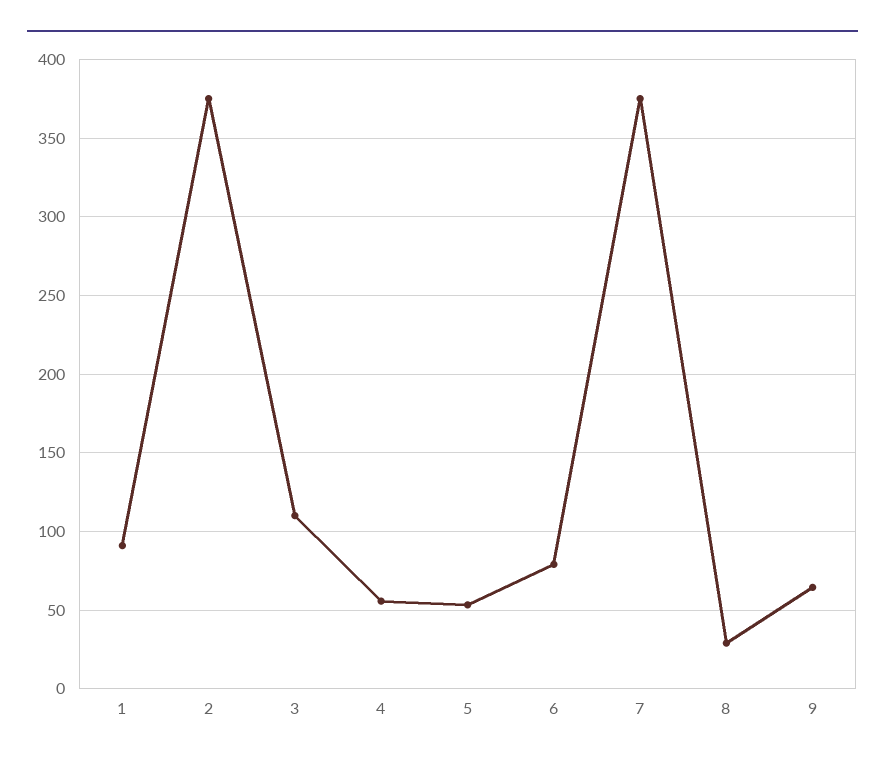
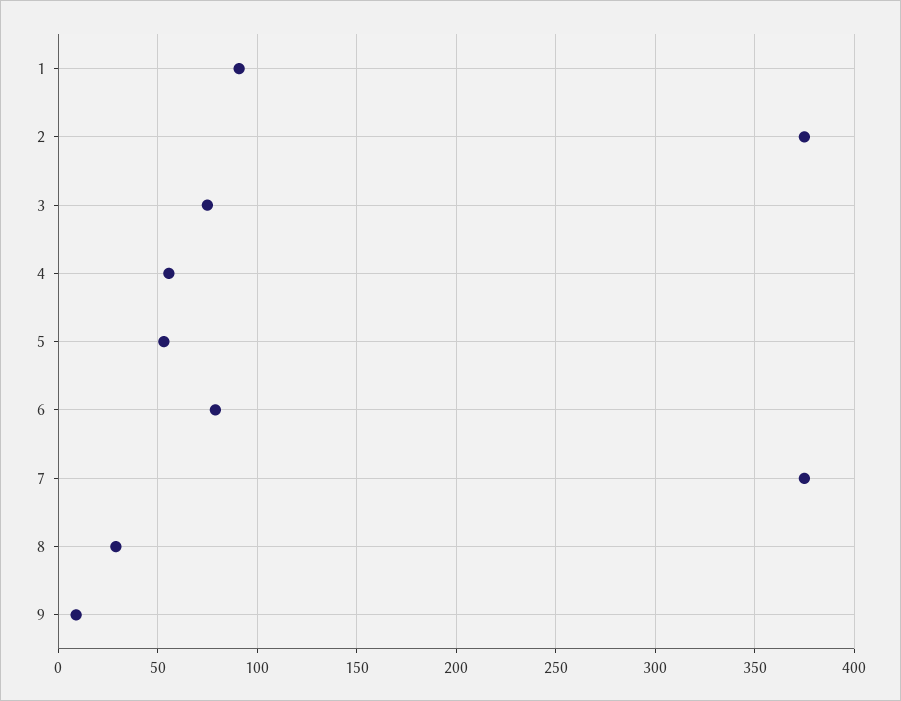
3: 110 -> 75
9: 65 -> 10

